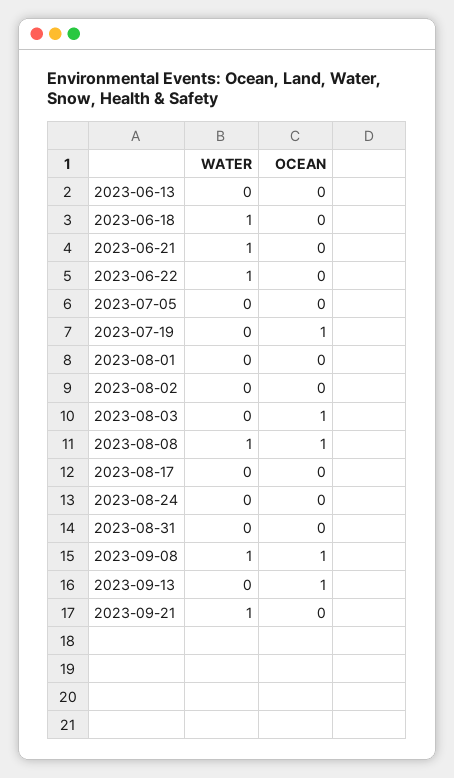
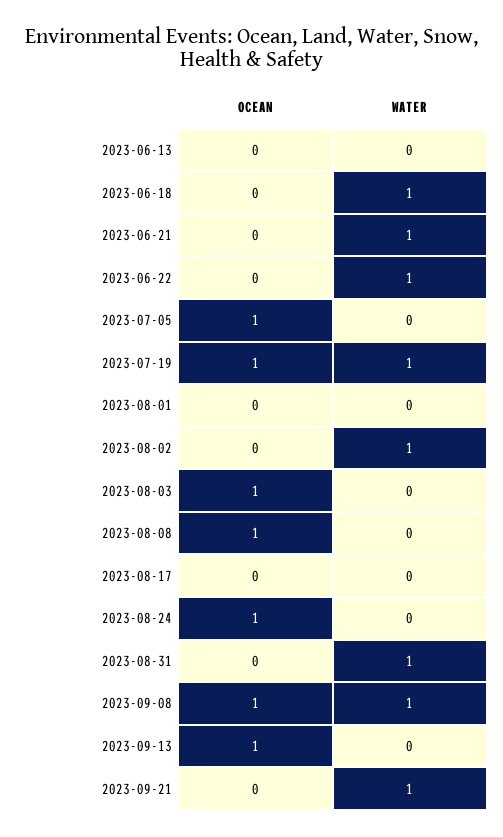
OCEAN, 2023-07-05: 0 -> 1
WATER, 2023-07-19: 0 -> 1
WATER, 2023-08-02: 0 -> 1
WATER, 2023-08-08: 1 -> 0
OCEAN, 2023-08-24: 0 -> 1
WATER, 2023-08-31: 0 -> 1

